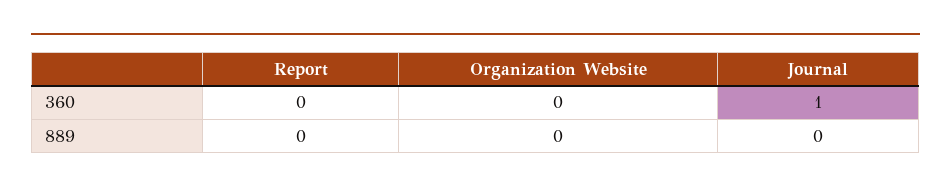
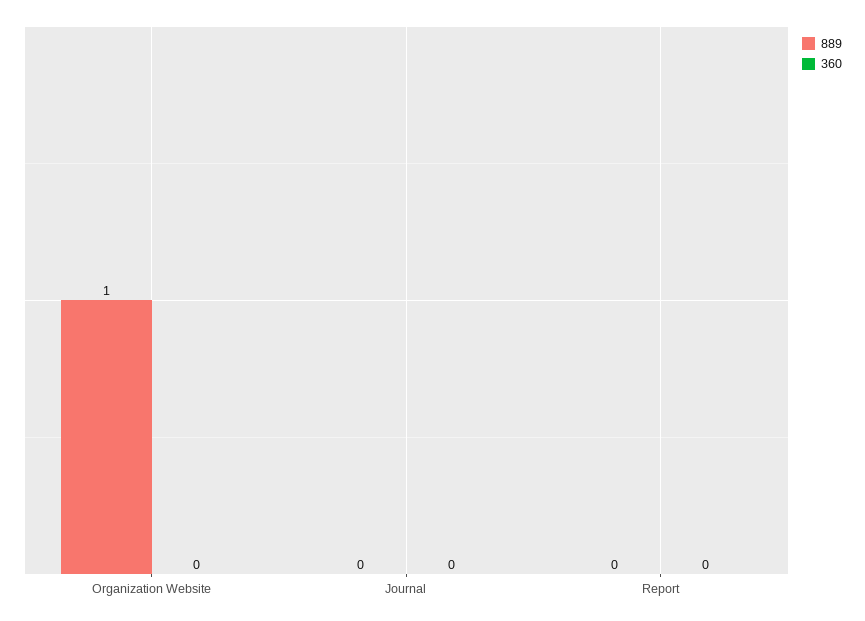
360, Journal: 1 -> 0
889, Organization Website: 0 -> 1

